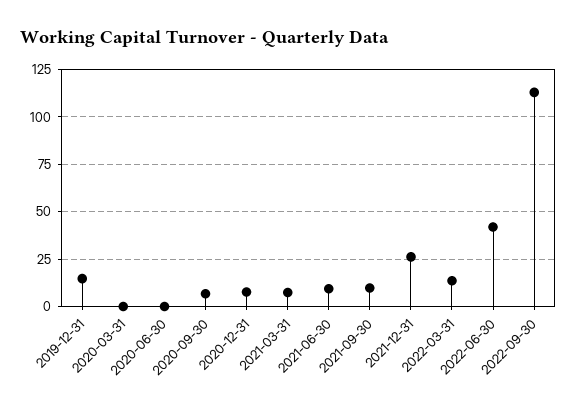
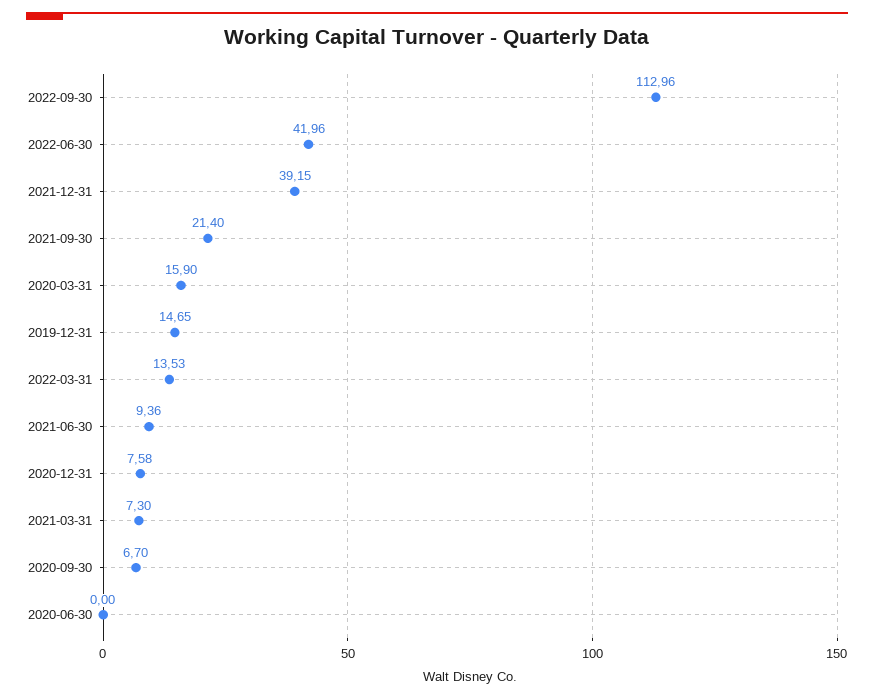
2020-03-31: 0 -> 15.9
2021-09-30: 10 -> 21.4
2021-12-31: 25 -> 39.15

